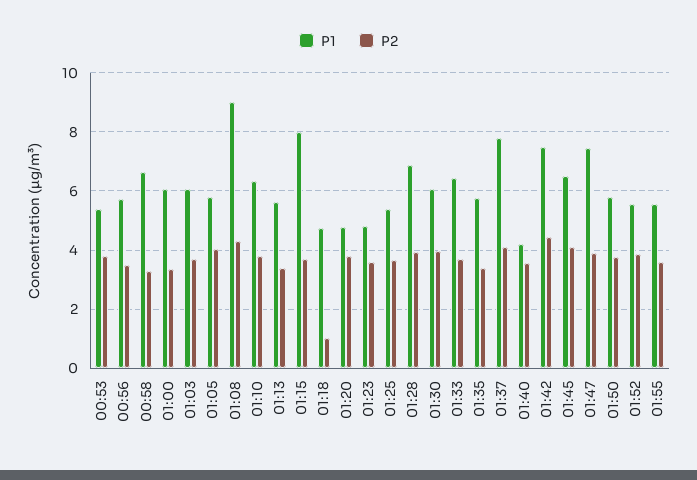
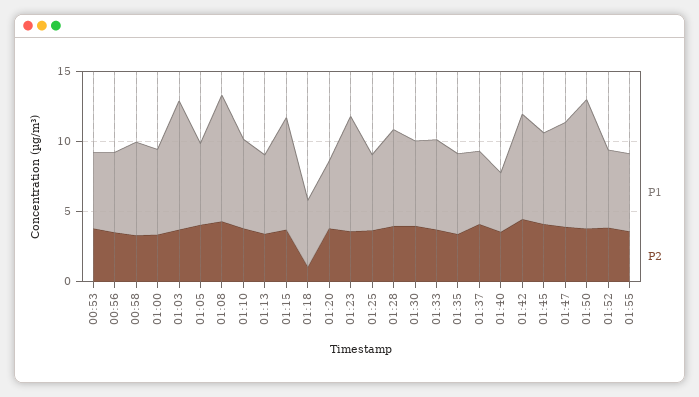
P1, 01:03: 6 -> 9
P1, 01:23: 4.75 -> 8
P1, 01:37: 7.75 -> 5
P1, 01:50: 5.75 -> 9

